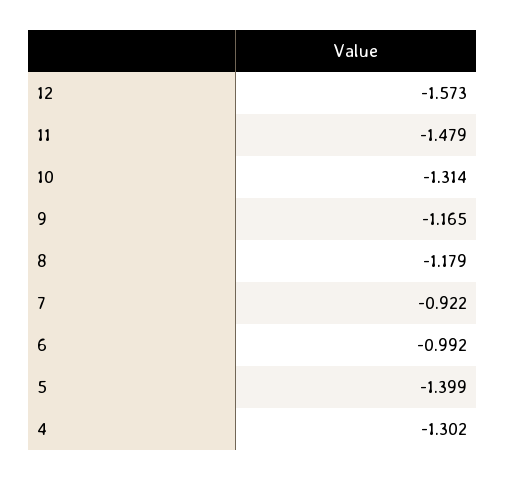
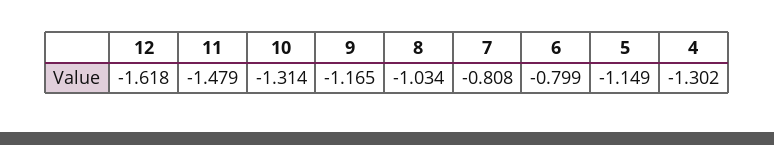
12: -1.573 -> -1.618
8: -1.179 -> -1.034
7: -0.922 -> -0.808
6: -0.992 -> -0.799
5: -1.399 -> -1.149

